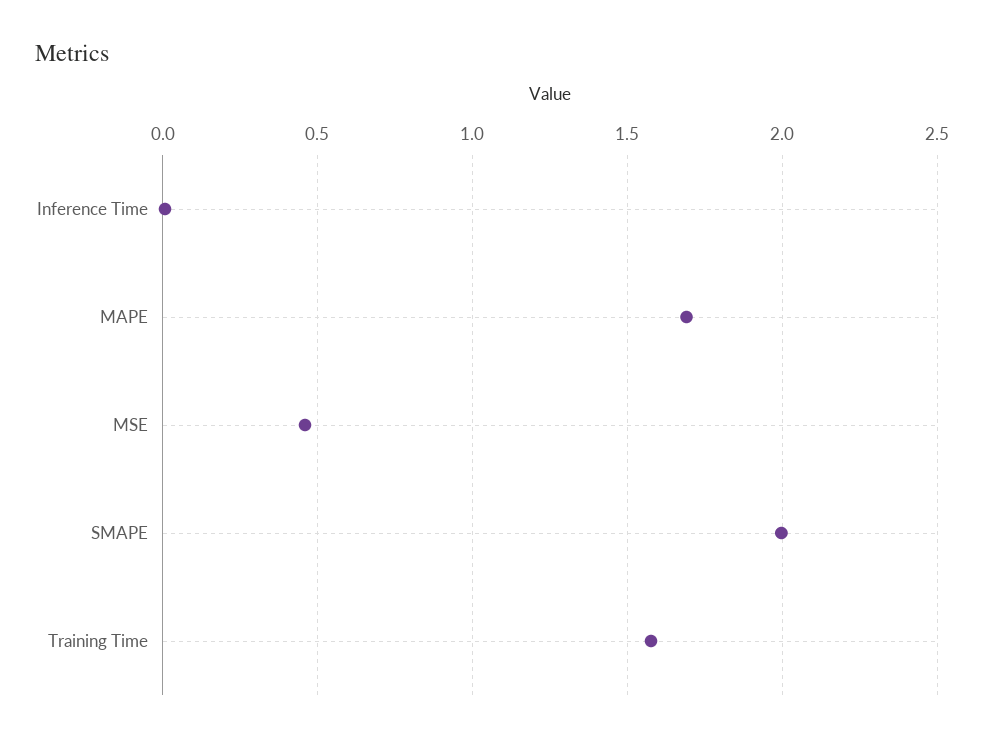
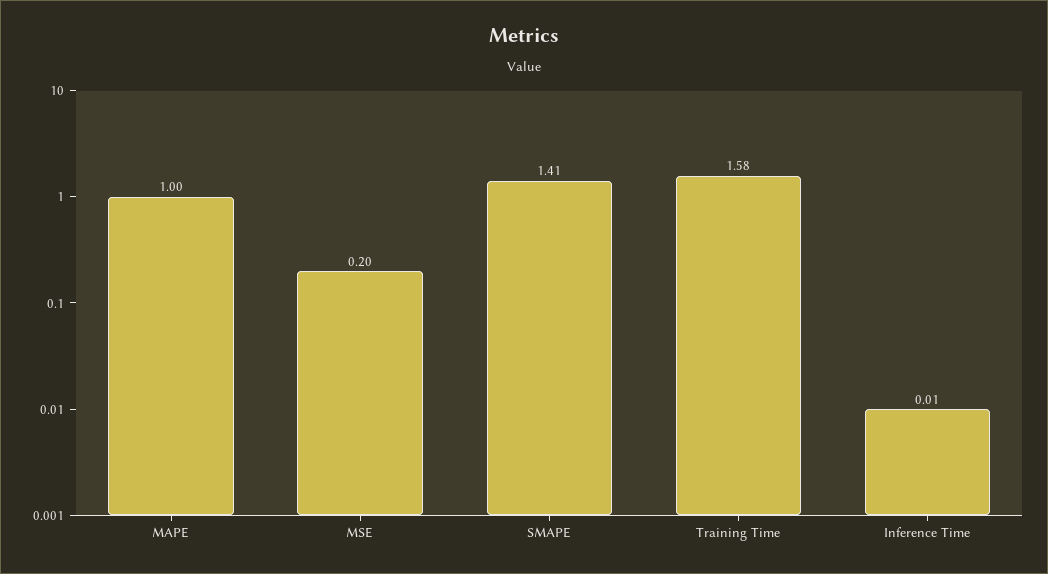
MAPE: 1.7 -> 1
MSE: 0.45 -> 0.2
SMAPE: 2 -> 1.41

